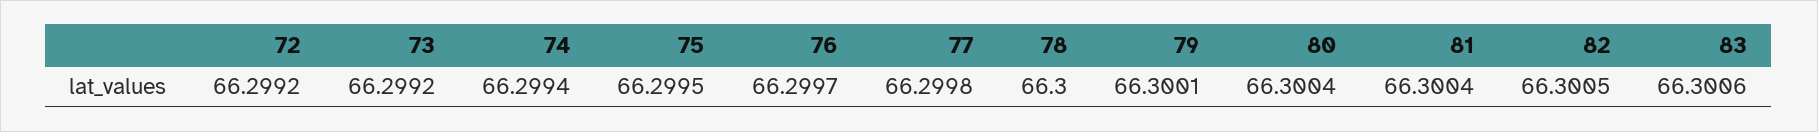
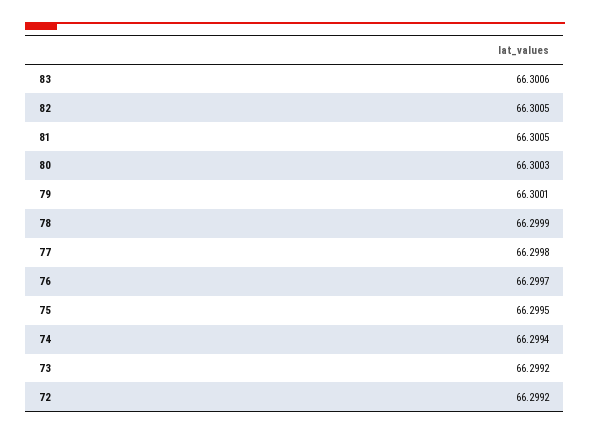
78: 66.3 -> 66.2999
80: 66.3004 -> 66.3003
81: 66.3004 -> 66.3005

